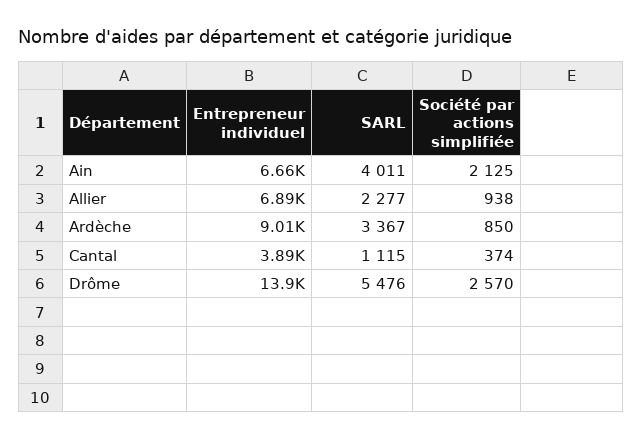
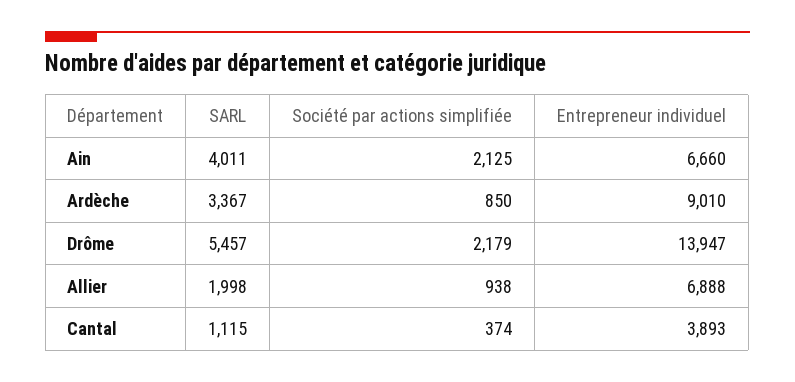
SARL, Allier: 2277 -> 1998
SARL, Drôme: 5476 -> 5457
Société par actions simplifiée, Drôme: 2570 -> 2179

